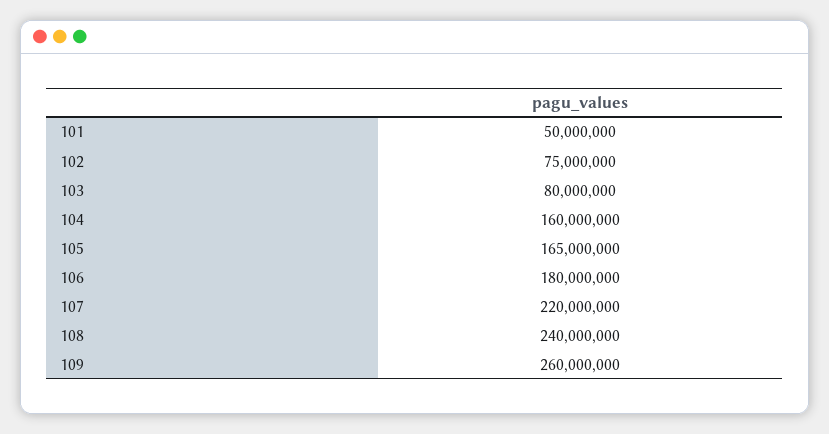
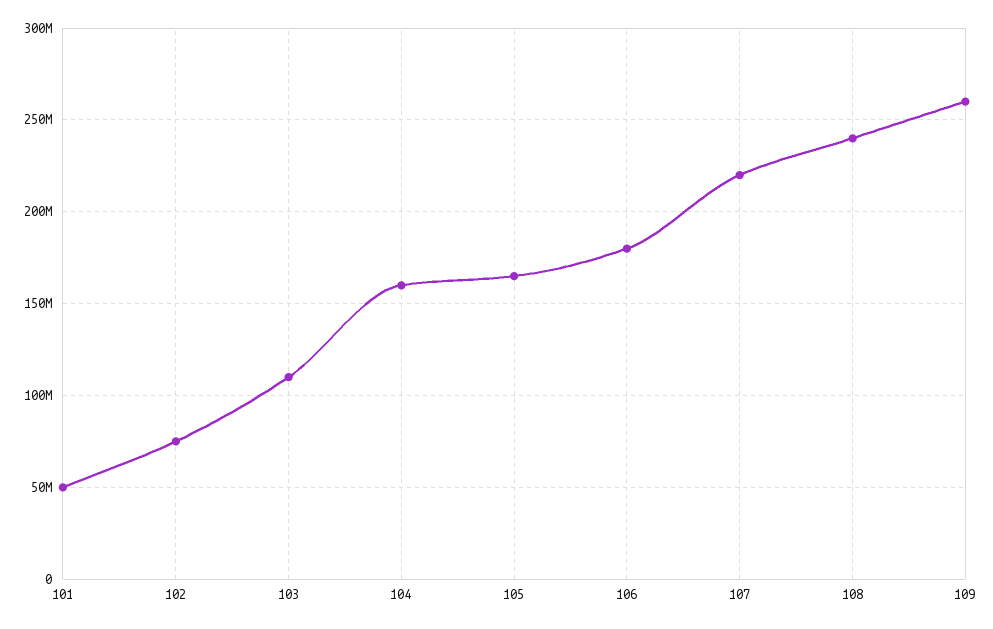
103: 80000000 -> 110000000

